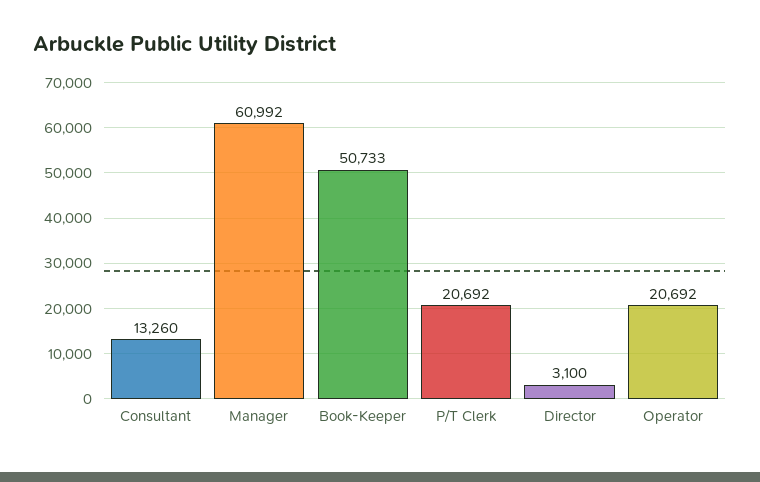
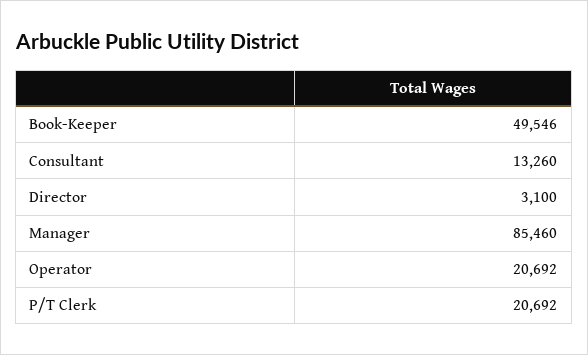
Manager: 60992 -> 85460
Book-Keeper: 50733 -> 49546

